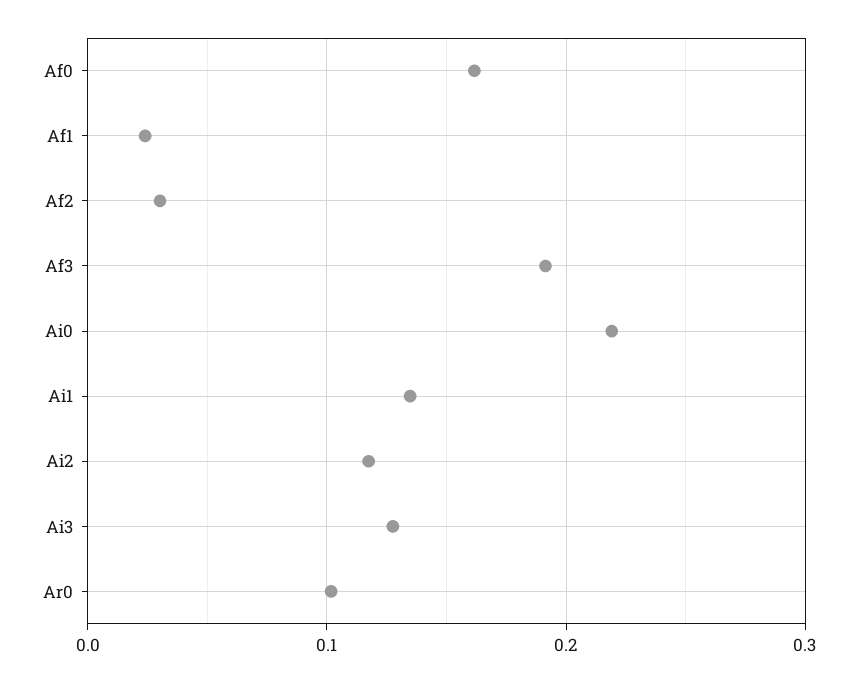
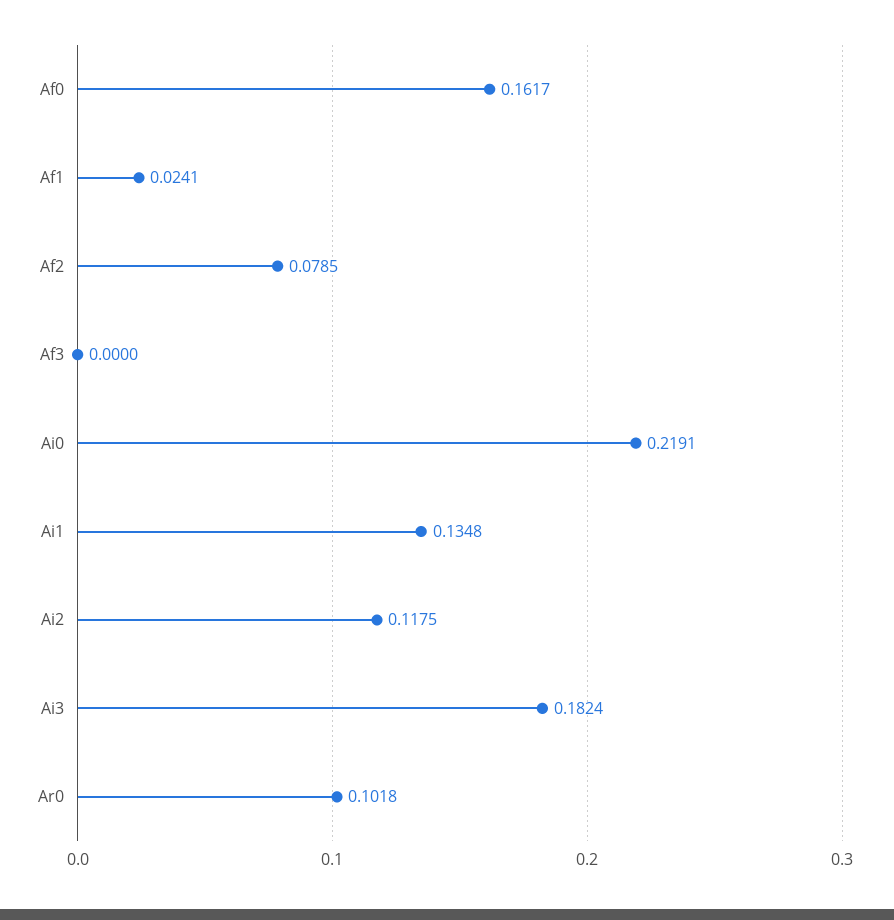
Af2: 0.03 -> 0.0785
Af3: 0.19 -> 0
Ai3: 0.13 -> 0.1824

